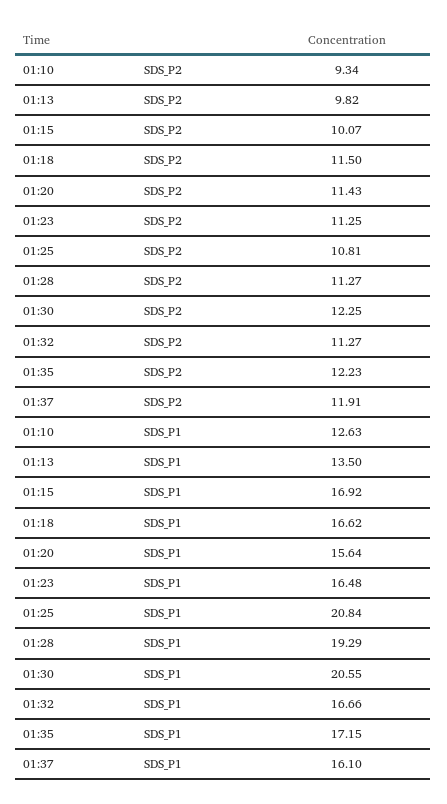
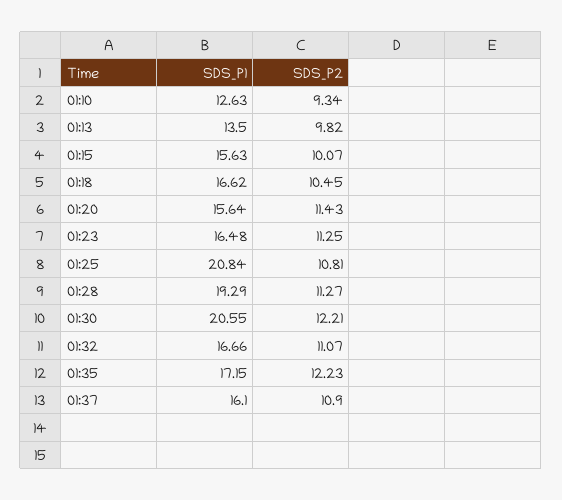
01:18, SDS_P2: 11.5 -> 10.45
01:30, SDS_P2: 12.25 -> 12.21
01:32, SDS_P2: 11.27 -> 11.07
01:37, SDS_P2: 11.91 -> 10.9
01:15, SDS_P1: 16.92 -> 15.63

